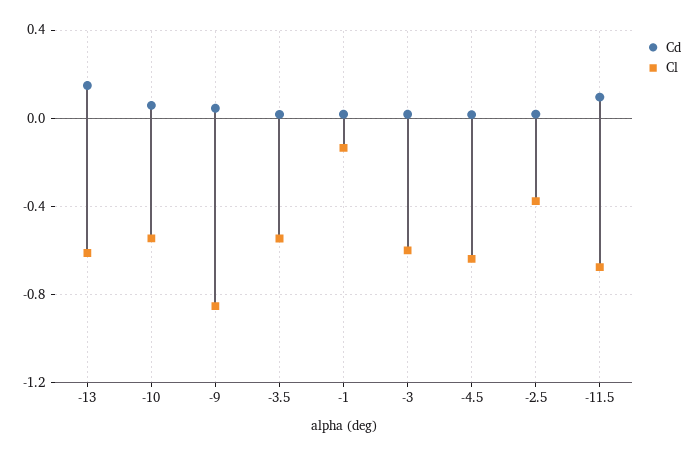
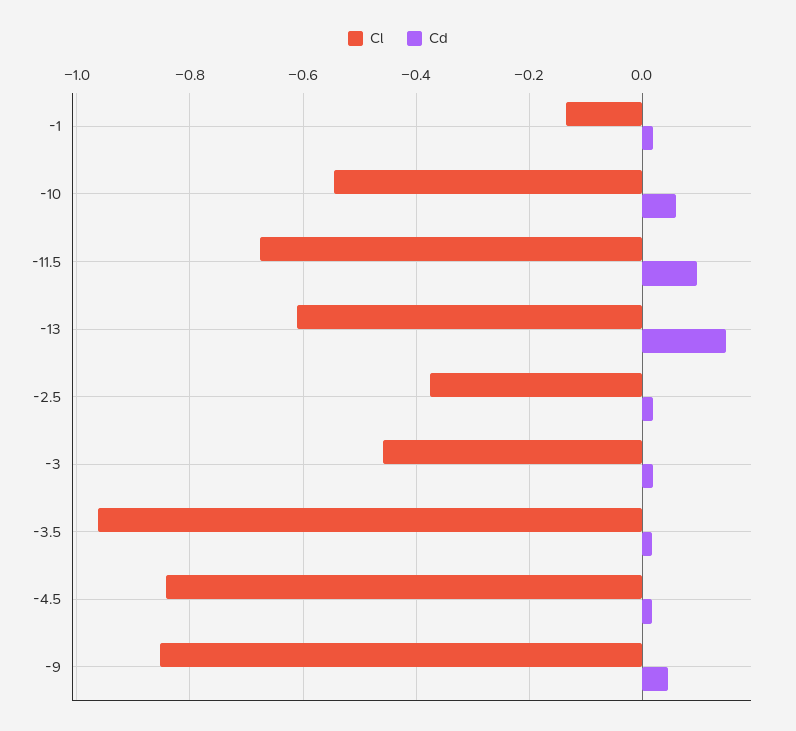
Cl, -3.5: -0.55 -> -0.96
Cl, -3: -0.6 -> -0.46
Cl, -4.5: -0.65 -> -0.84

